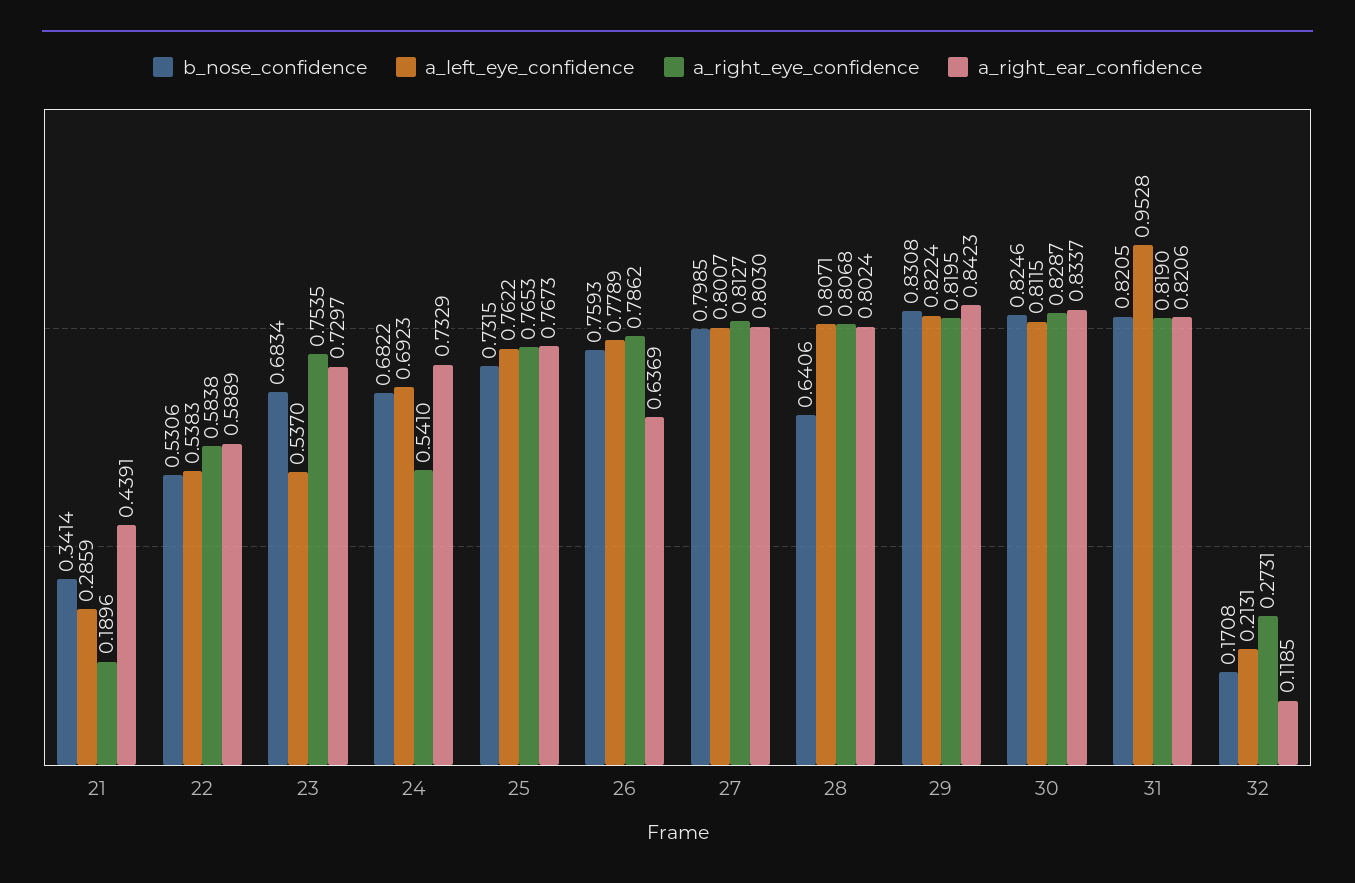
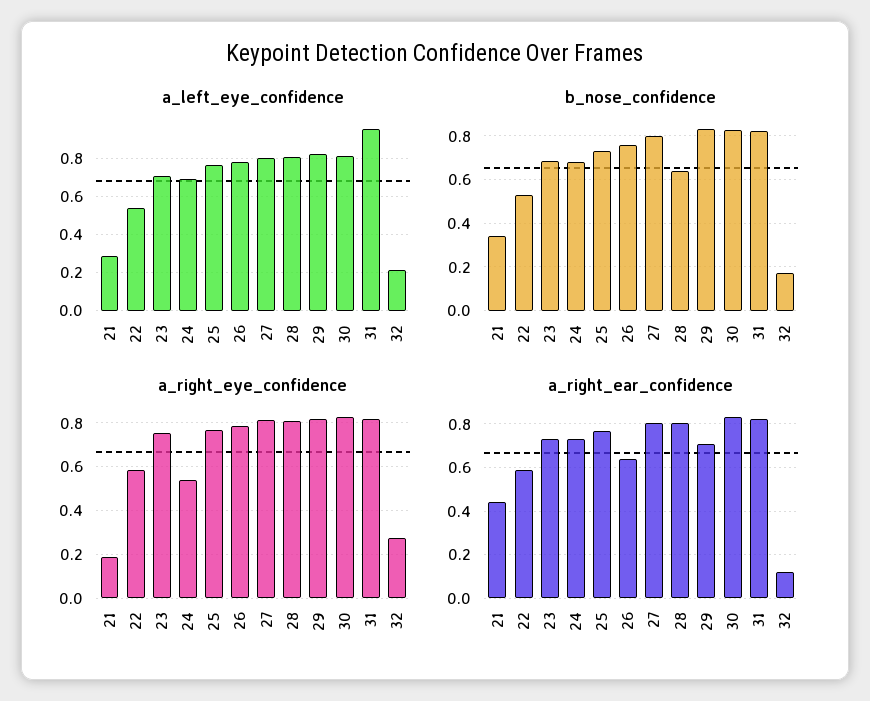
a_left_eye_confidence, 23: 0.537 -> 0.7
a_right_ear_confidence, 29: 0.8423 -> 0.7

